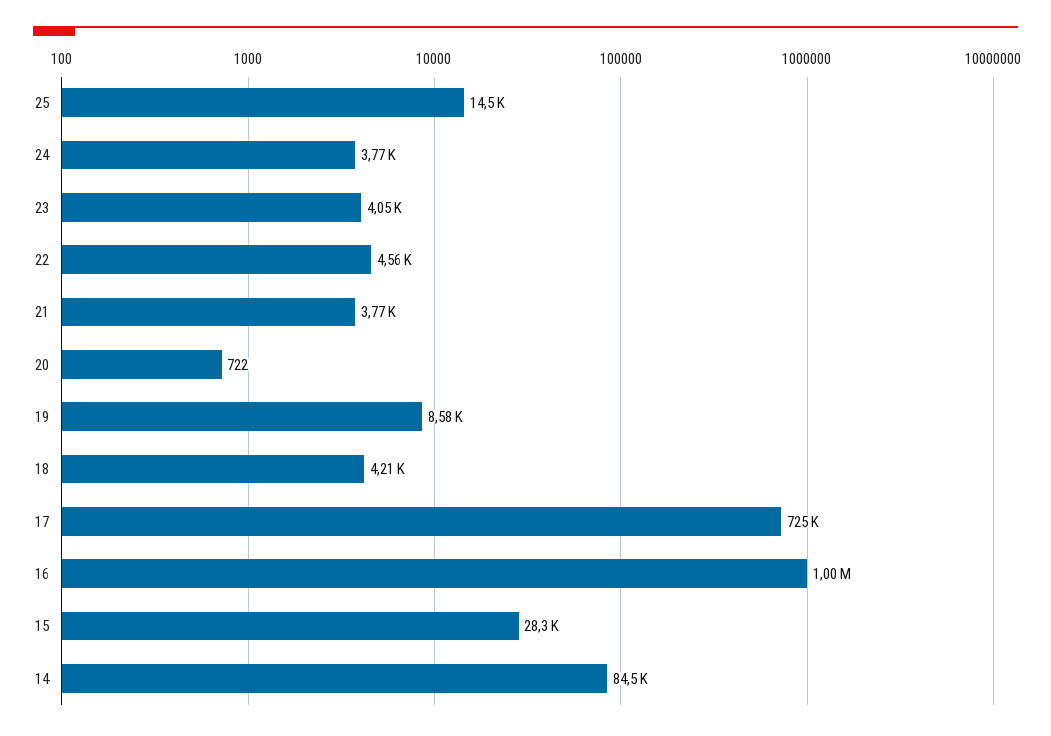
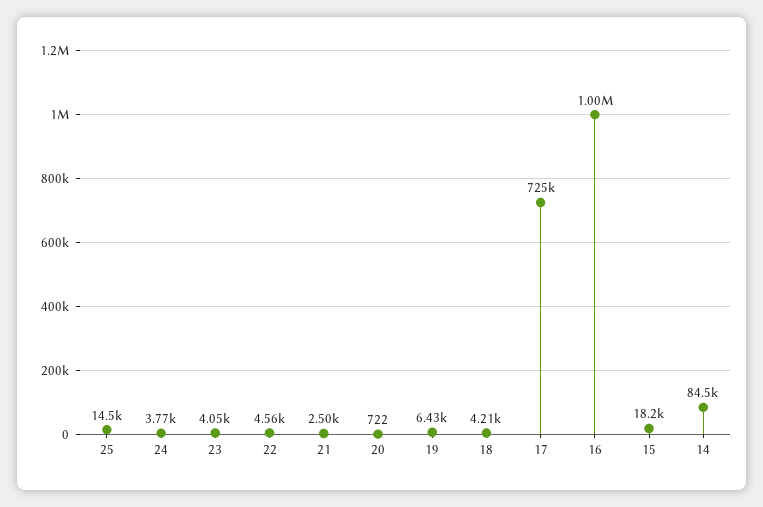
21: 3770 -> 2500
19: 8580 -> 6430
15: 28300 -> 18200

